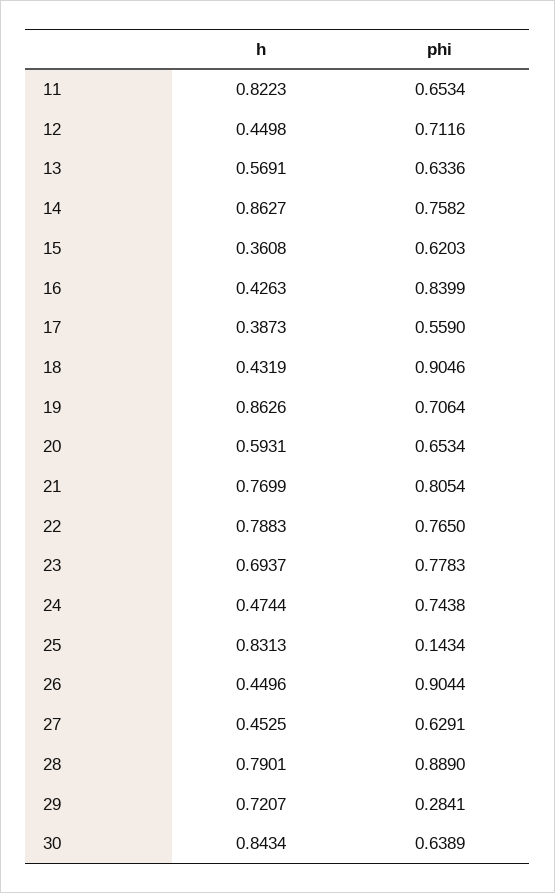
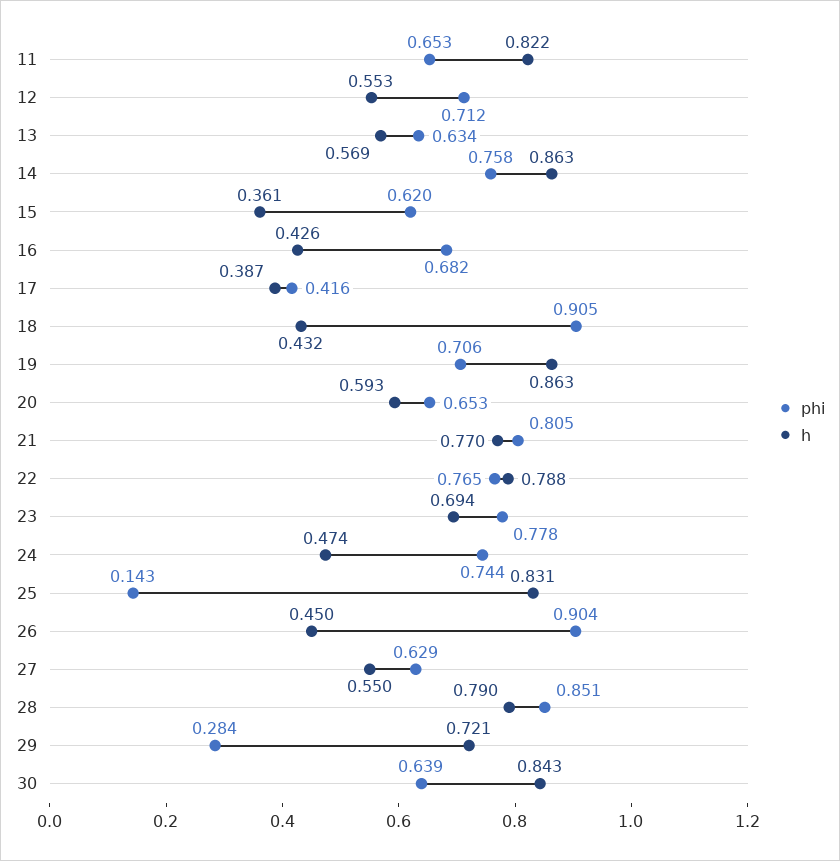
h, 12: 0.4498 -> 0.553
phi, 16: 0.8399 -> 0.682
phi, 17: 0.559 -> 0.416
h, 27: 0.4525 -> 0.55
phi, 28: 0.889 -> 0.851

